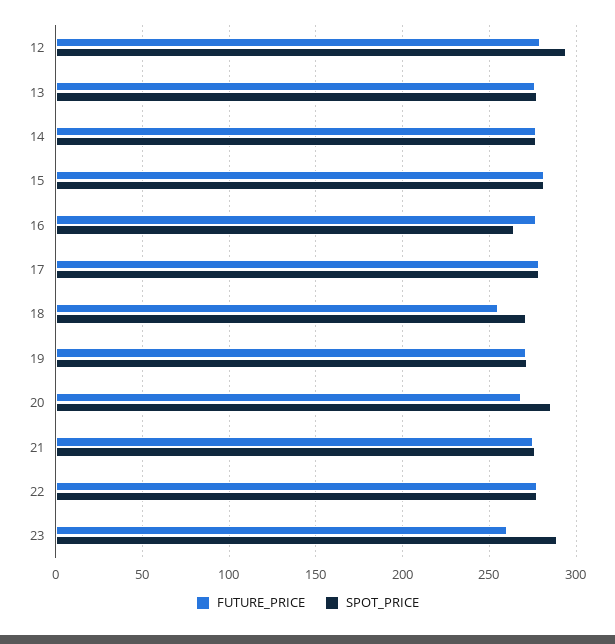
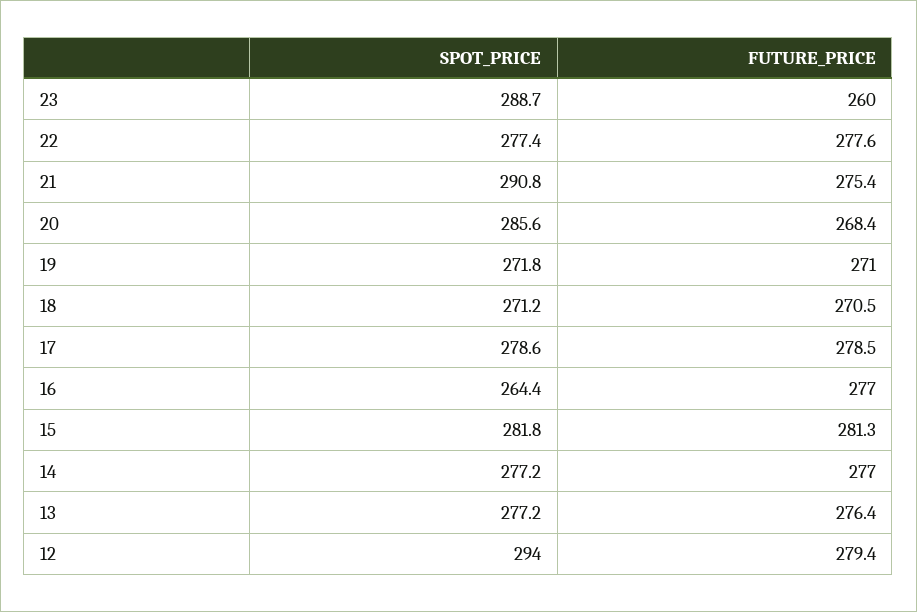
FUTURE_PRICE, 18: 255 -> 270.5
SPOT_PRICE, 21: 275 -> 290.8

